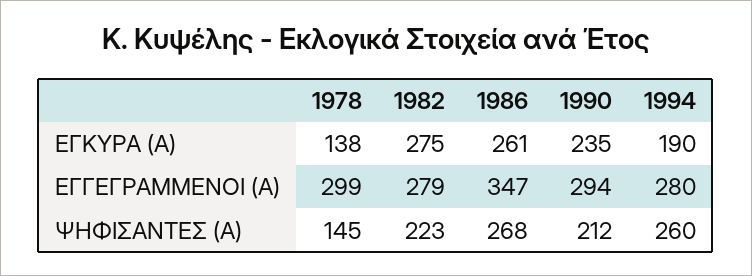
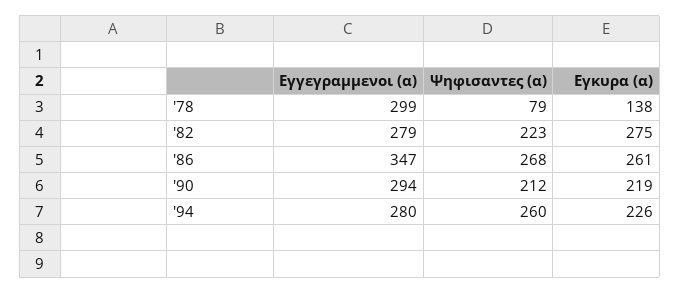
1990, ΕΓΚΥΡΑ (Α): 235 -> 219
1994, ΕΓΚΥΡΑ (Α): 190 -> 226
1978, ΨΗΦΙΣΑΝΤΕΣ (Α): 145 -> 79

